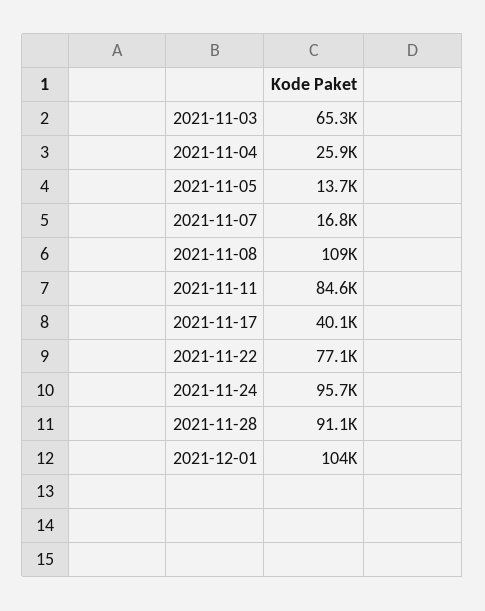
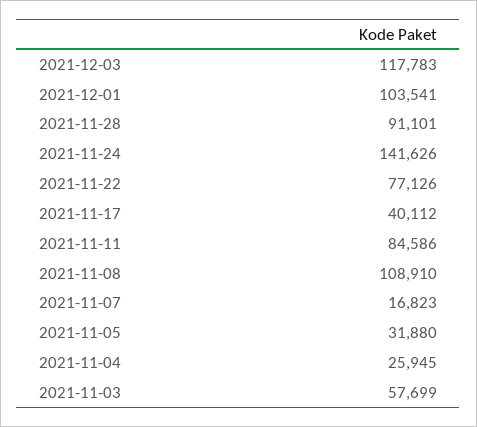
2021-11-03: 65300 -> 57699
2021-11-05: 13700 -> 31880
2021-11-24: 95700 -> 141626
2021-12-03: none -> 117783

